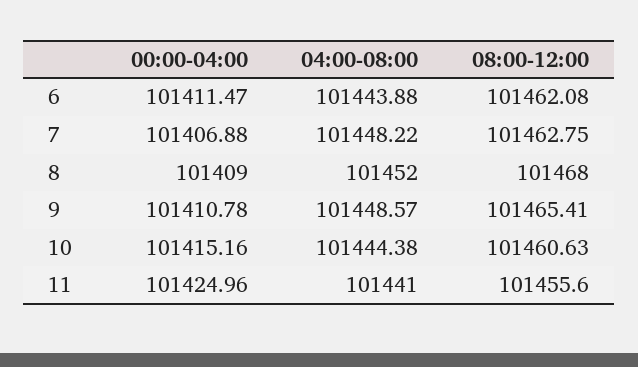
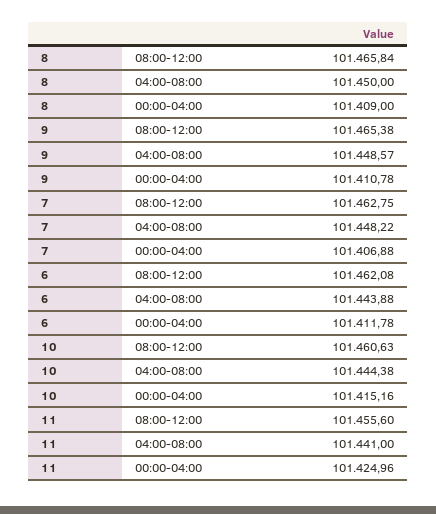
00:00-04:00, 6: 101411.47 -> 101411.78
04:00-08:00, 8: 101452 -> 101450
08:00-12:00, 8: 101468 -> 101465.84
08:00-12:00, 9: 101465.41 -> 101465.38

